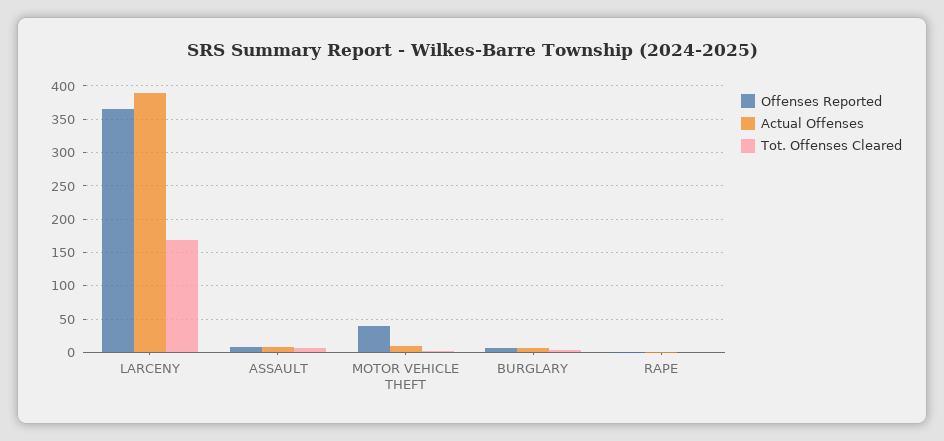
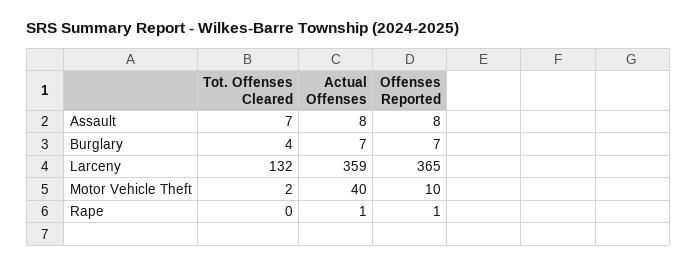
Actual Offenses, LARCENY: 390 -> 359
Tot. Offenses Cleared, LARCENY: 170 -> 132
Offenses Reported, MOTOR VEHICLE THEFT: 40 -> 10
Actual Offenses, MOTOR VEHICLE THEFT: 10 -> 40

